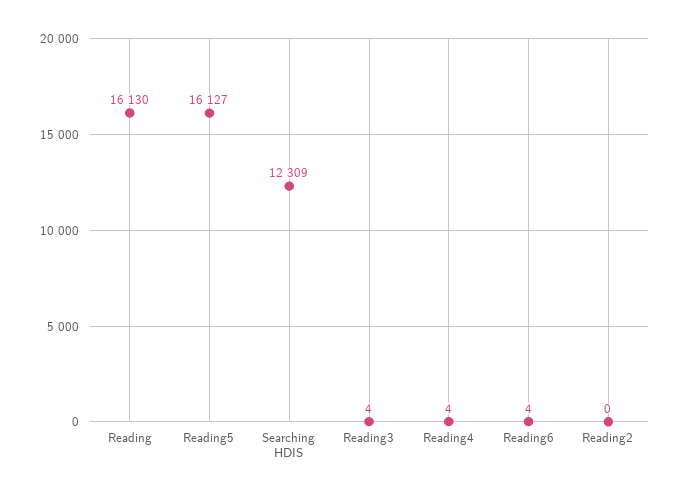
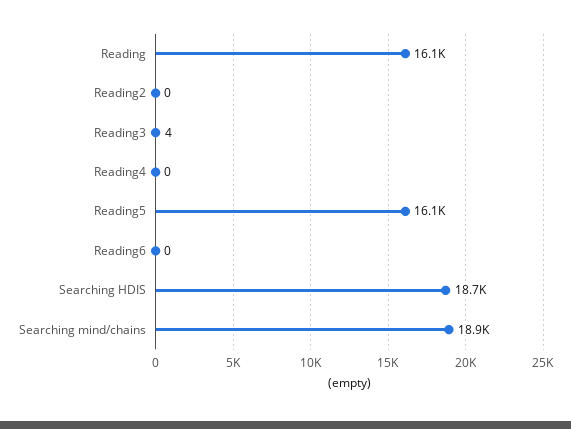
Searching HDIS: 12309 -> 18700
Reading4: 4 -> 0
Reading6: 4 -> 0
Searching mind/chains: none -> 18900

